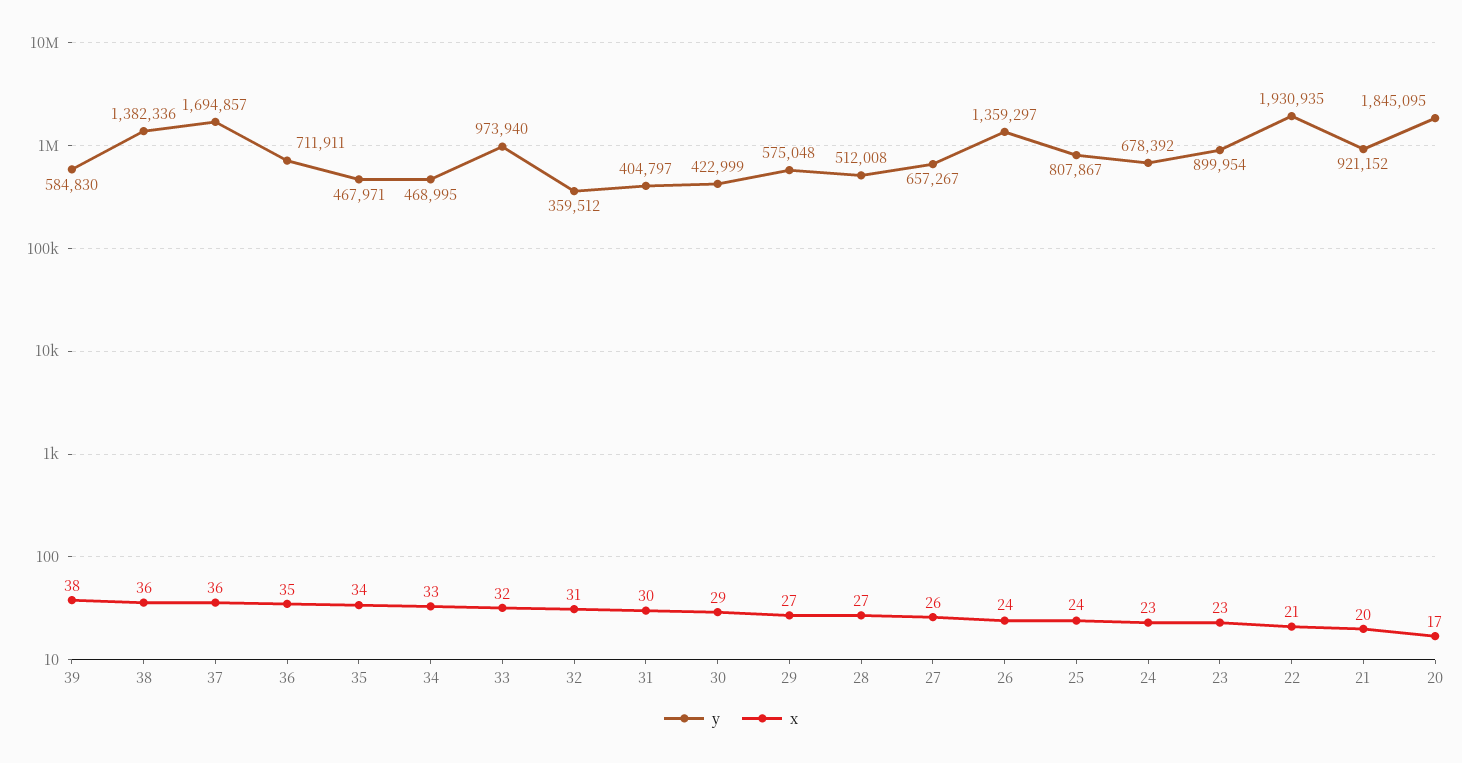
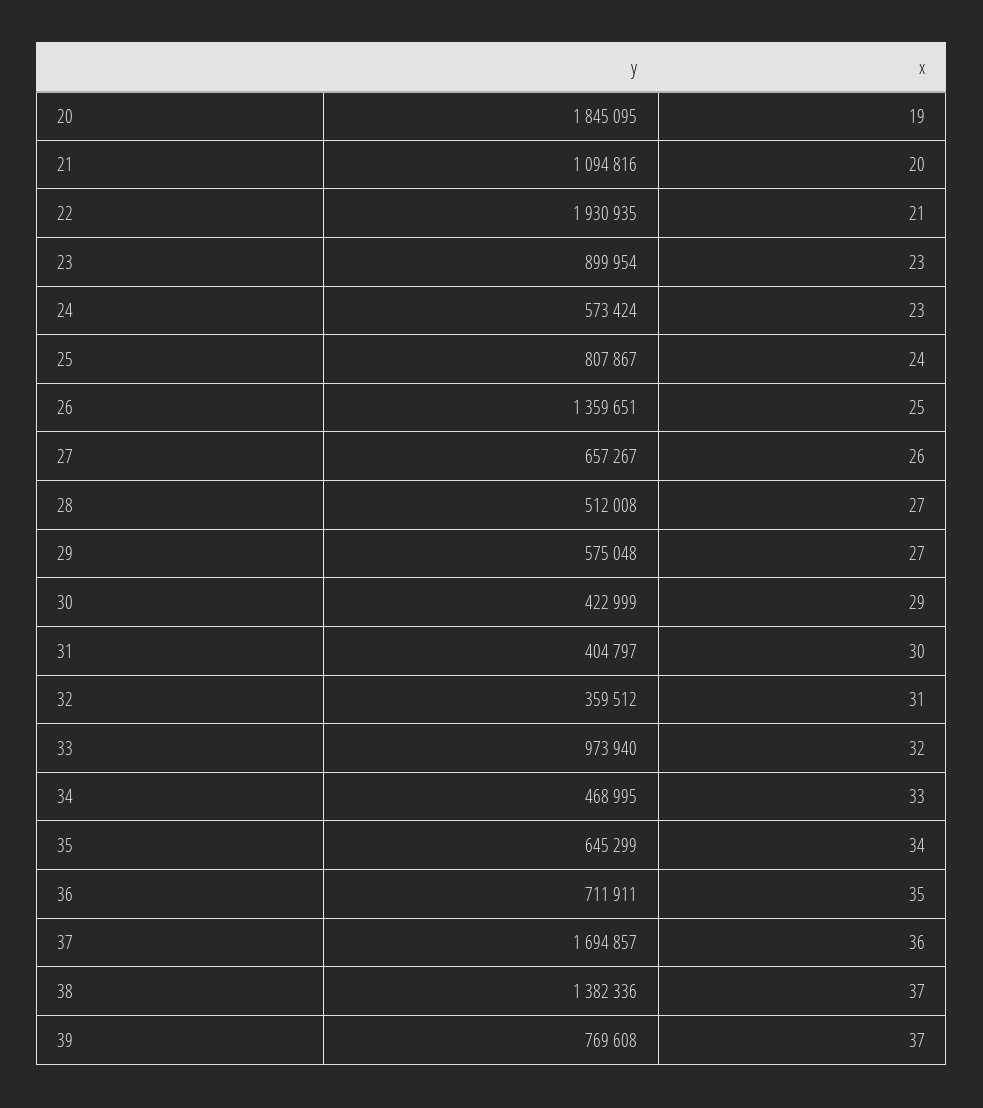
y, 39: 584830 -> 769608
x, 39: 38 -> 37
x, 38: 36 -> 37
y, 35: 467971 -> 645299
y, 26: 1359297 -> 1359651
x, 26: 24 -> 25
y, 24: 678392 -> 573424
y, 21: 921152 -> 1094816
x, 20: 17 -> 19

